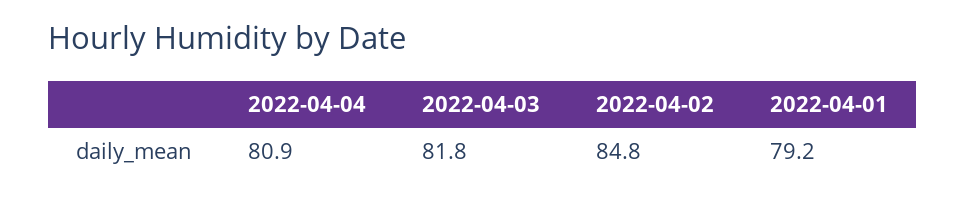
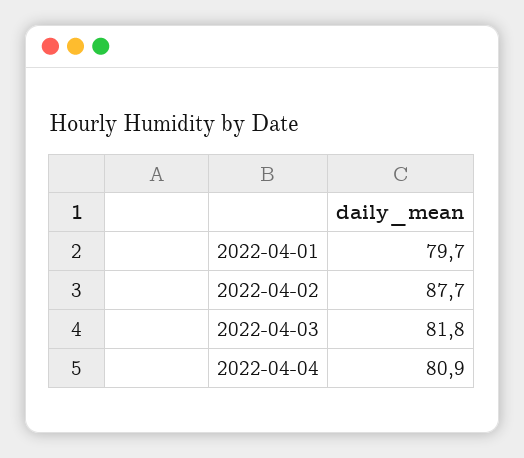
2022-04-02: 84.8 -> 87.7
2022-04-01: 79.2 -> 79.7

